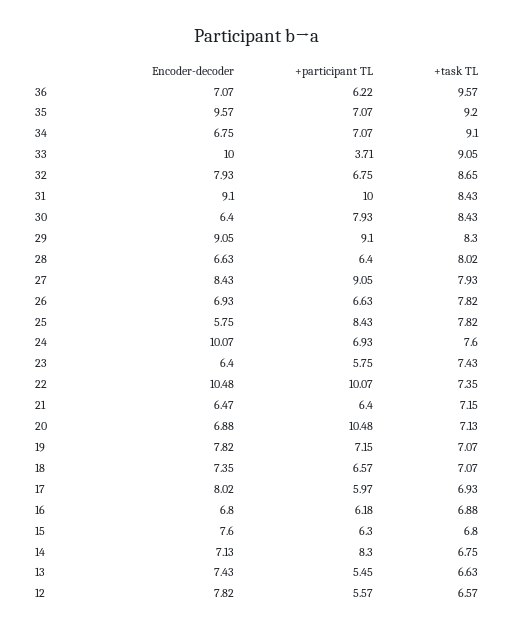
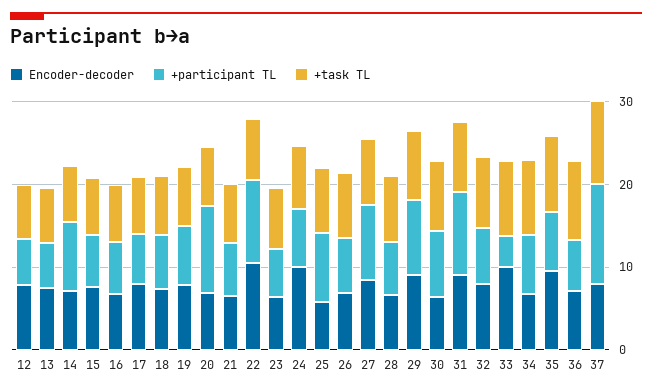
Encoder-decoder, 37: none -> 8
+participant TL, 37: none -> 12
+task TL, 37: none -> 10

